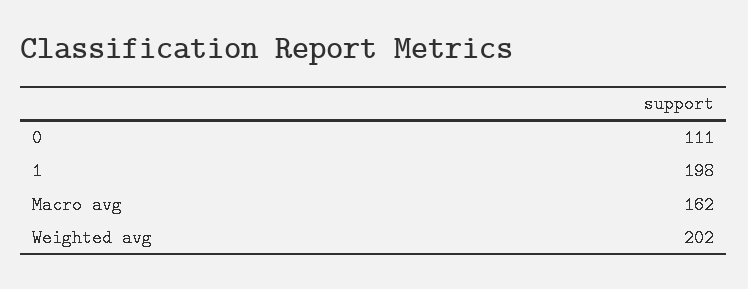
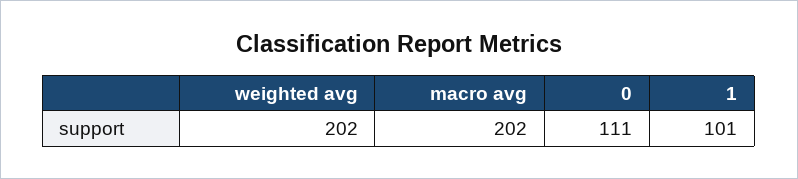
1: 198 -> 101
Macro avg: 162 -> 202

